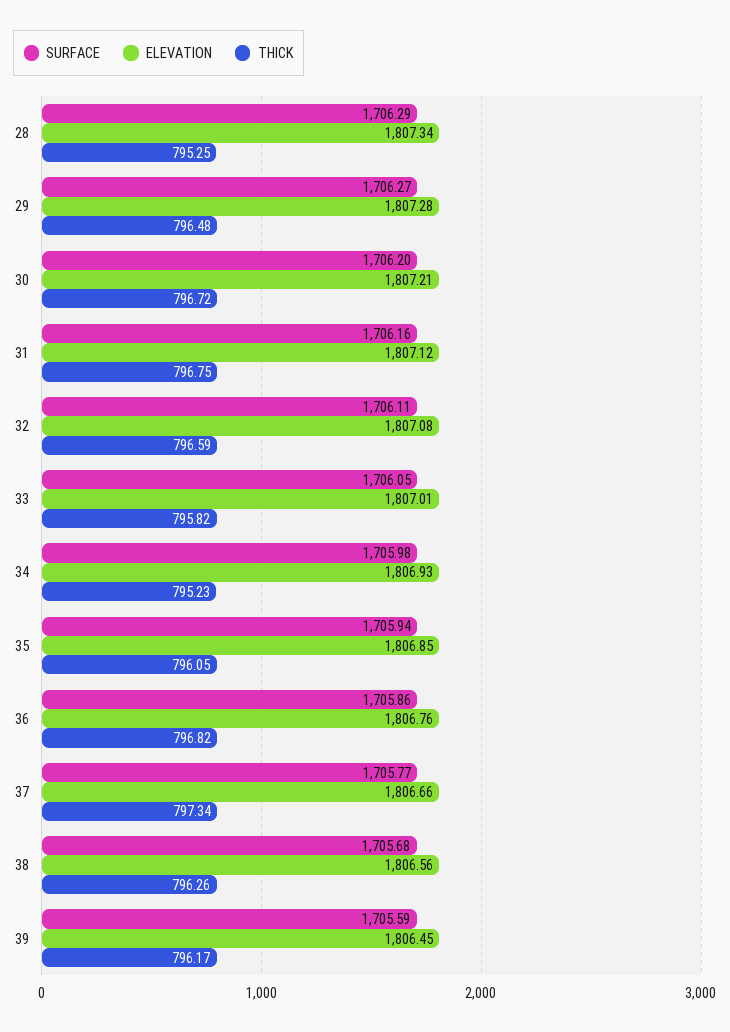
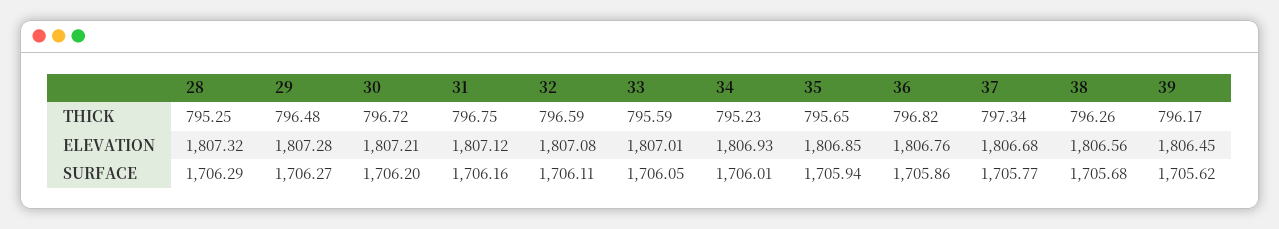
ELEVATION, 28: 1807.34 -> 1807.32
THICK, 33: 795.82 -> 795.59
SURFACE, 34: 1705.98 -> 1706.01
THICK, 35: 796.05 -> 795.65
ELEVATION, 37: 1806.66 -> 1806.68
SURFACE, 39: 1705.59 -> 1705.62

